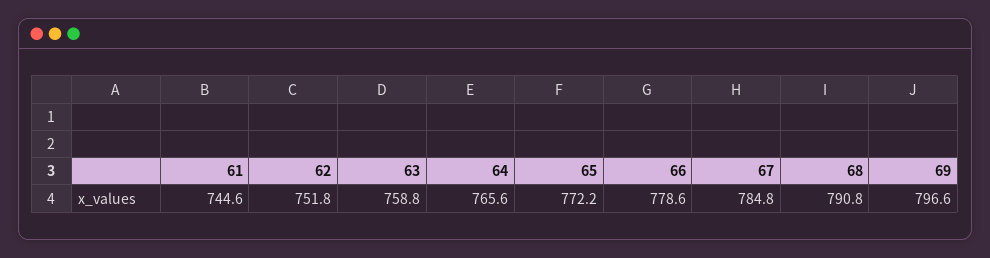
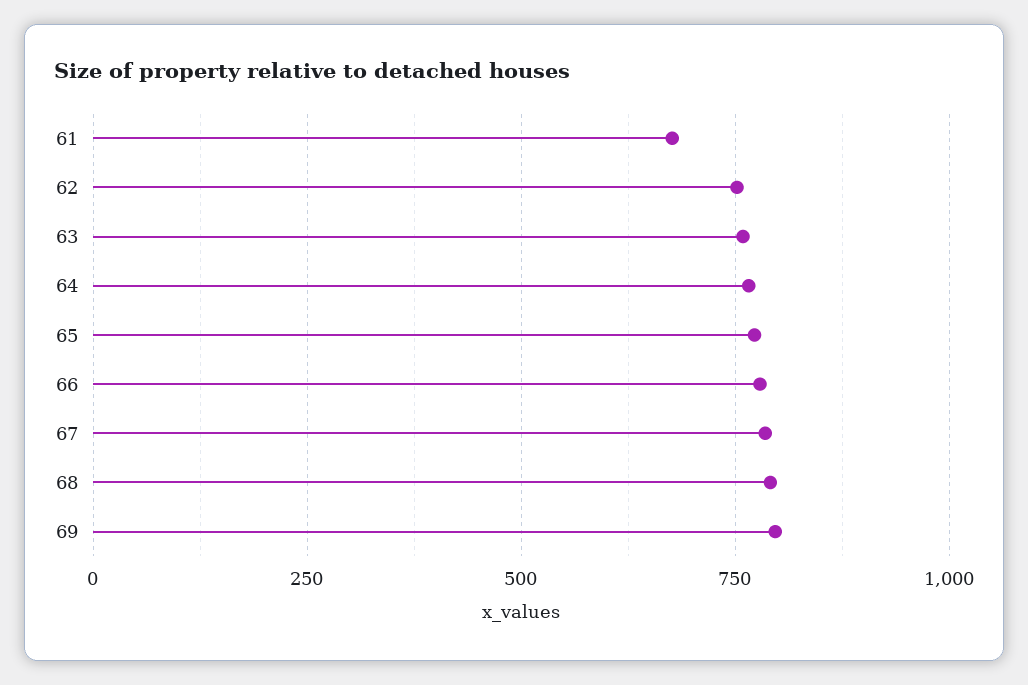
61: 744.6 -> 675

